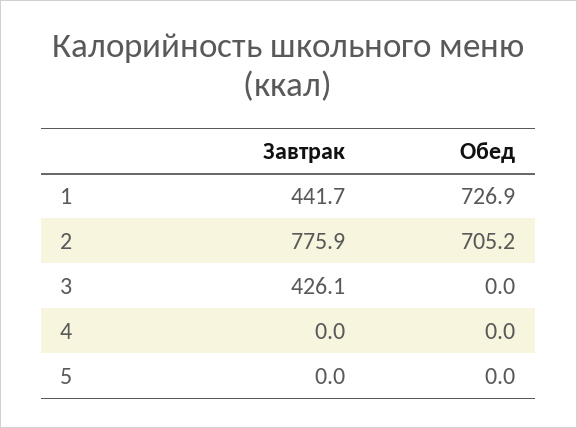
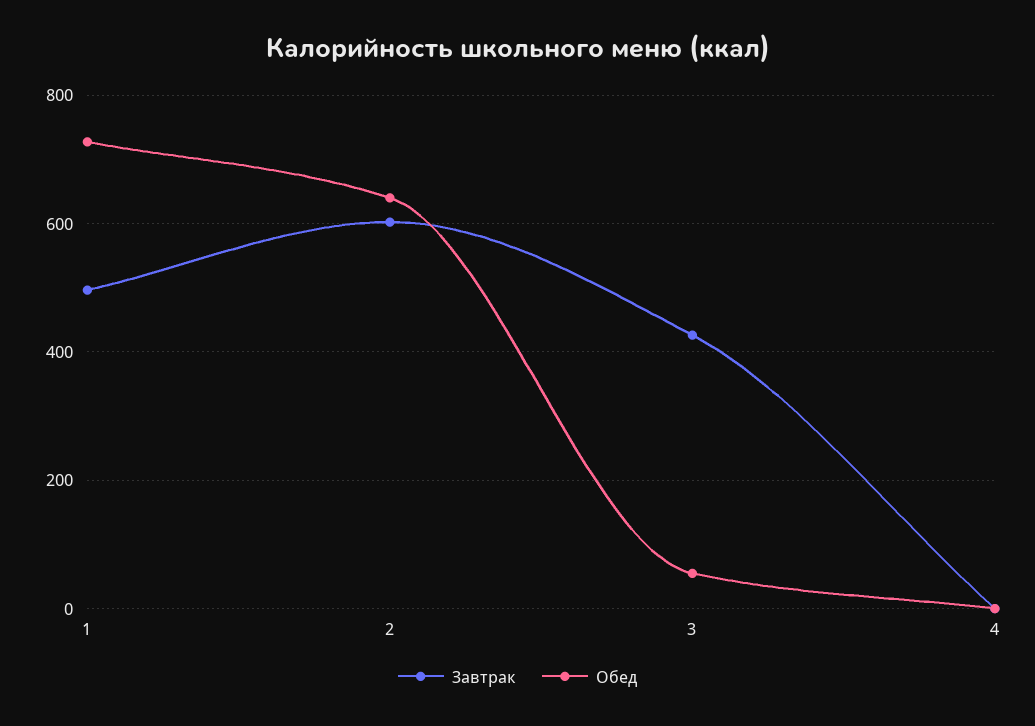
Завтрак, 1: 441.7 -> 500
Завтрак, 2: 775.9 -> 600
Обед, 2: 705.2 -> 640
Обед, 3: 0 -> 60
Завтрак, 5: 0 -> none
Обед, 5: 0 -> none

